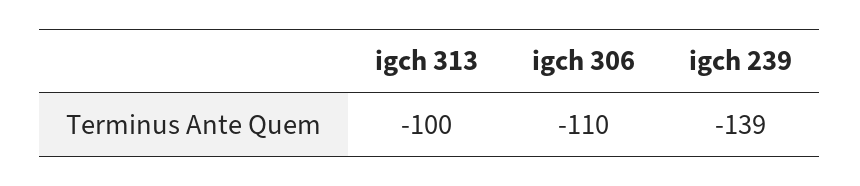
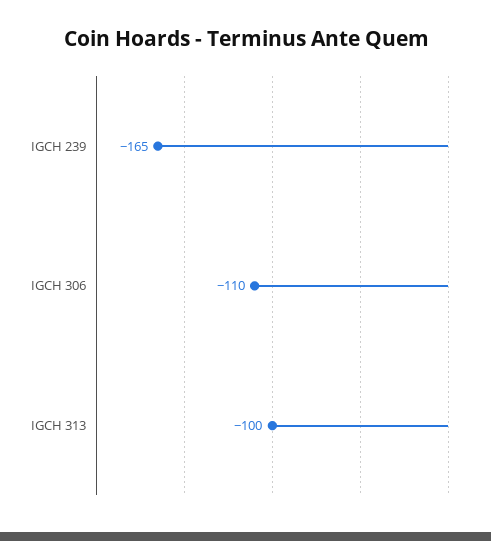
igch 239: -139 -> -165

